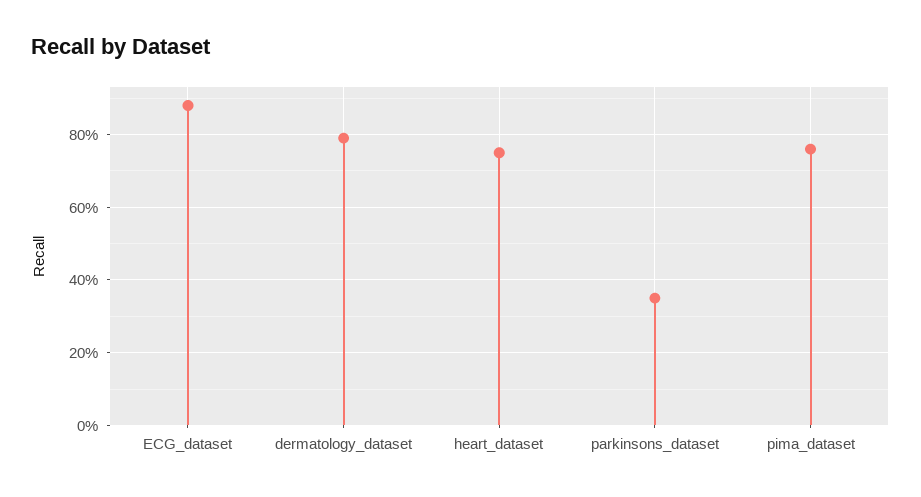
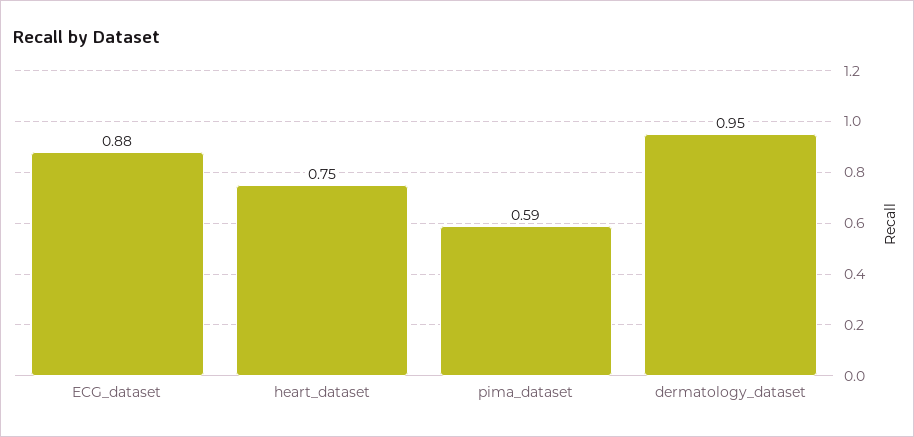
dermatology_dataset: 0.8 -> 0.95
parkinsons_dataset: 0.35 -> none
pima_dataset: 0.75 -> 0.59

